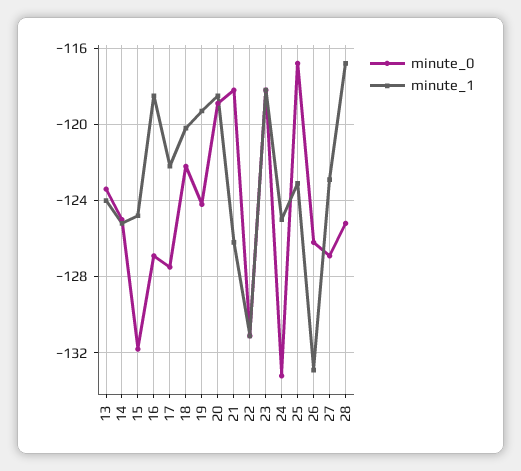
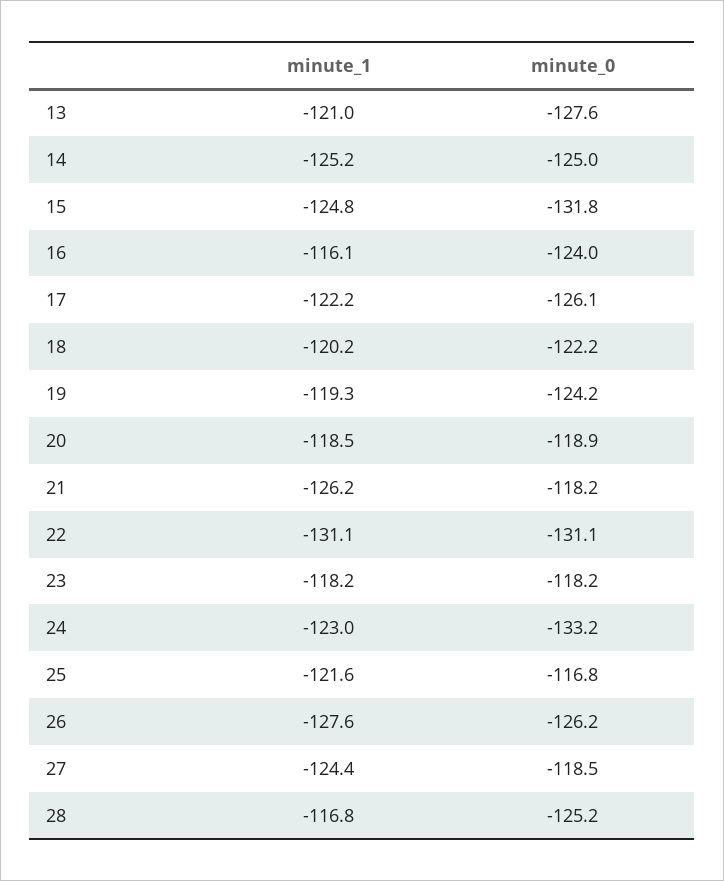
minute_0, 13: -123.5 -> -127.6
minute_1, 13: -124 -> -121
minute_0, 16: -127 -> -124
minute_1, 16: -118.5 -> -116.1
minute_0, 17: -127.5 -> -126.1
minute_1, 24: -125 -> -123
minute_1, 25: -123 -> -121.6
minute_1, 26: -133 -> -127.6
minute_0, 27: -127 -> -118.5
minute_1, 27: -123 -> -124.4

